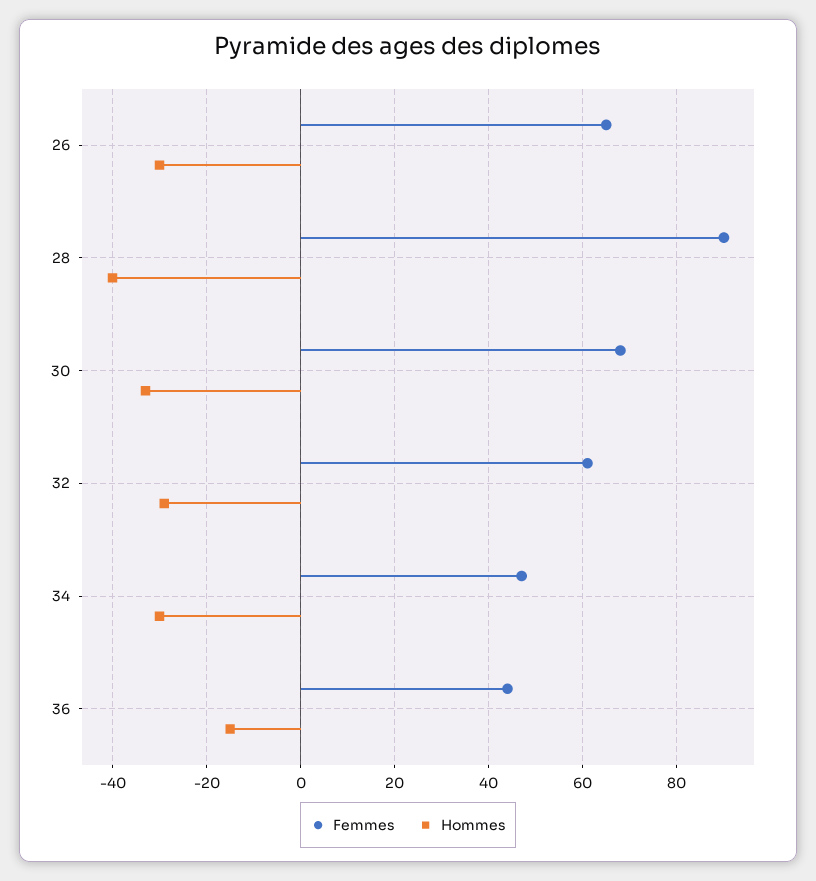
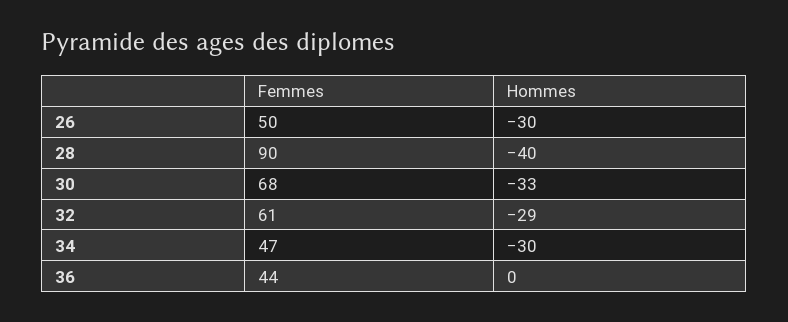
Femmes, 26: 65 -> 50
Hommes, 36: -15 -> 0

